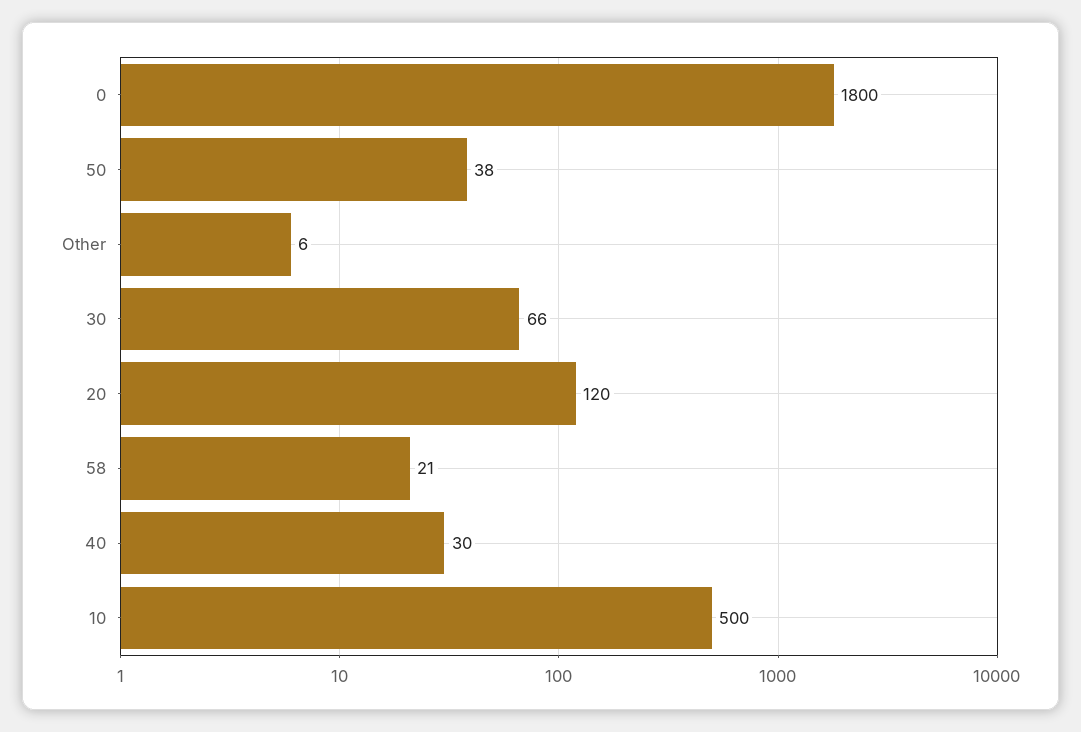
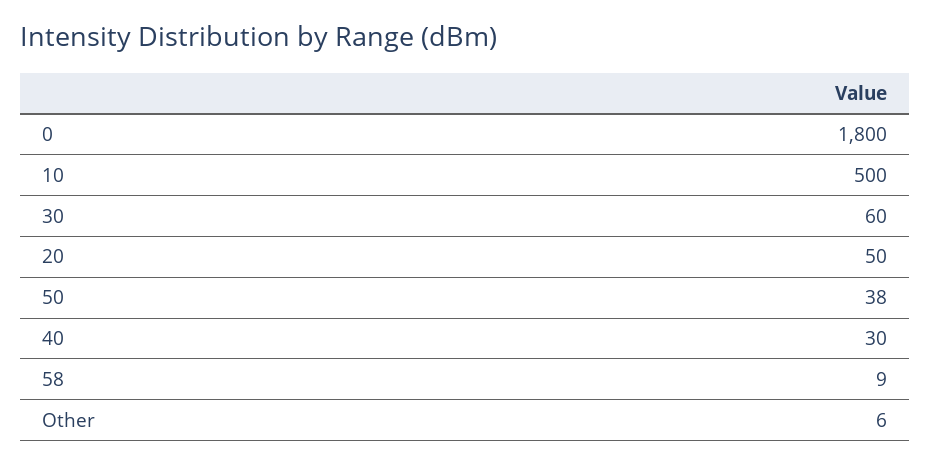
30: 66 -> 60
20: 120 -> 50
58: 21 -> 9

